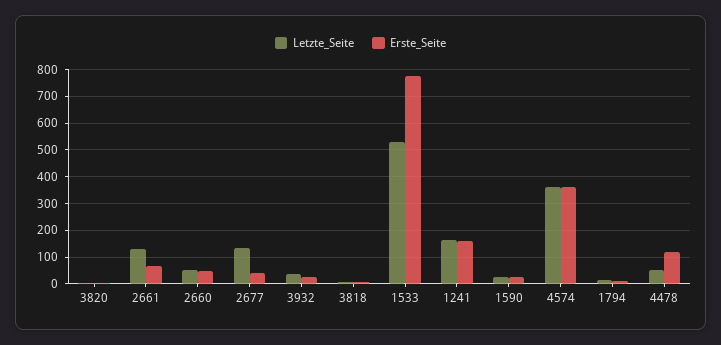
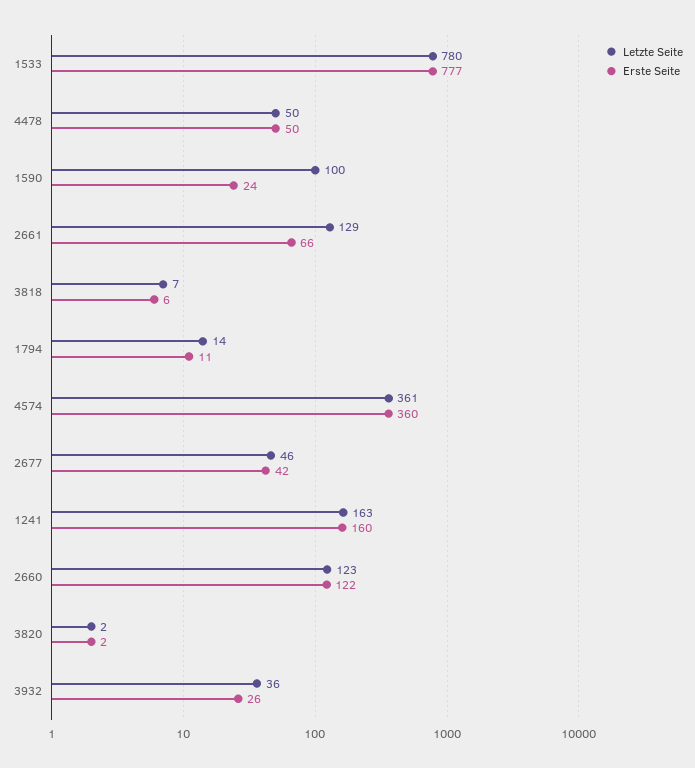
Letzte_Seite, 2660: 50 -> 123
Erste_Seite, 2660: 50 -> 122
Letzte_Seite, 2677: 125 -> 46
Letzte_Seite, 1533: 525 -> 780
Letzte_Seite, 1590: 25 -> 100
Erste_Seite, 4478: 125 -> 50

